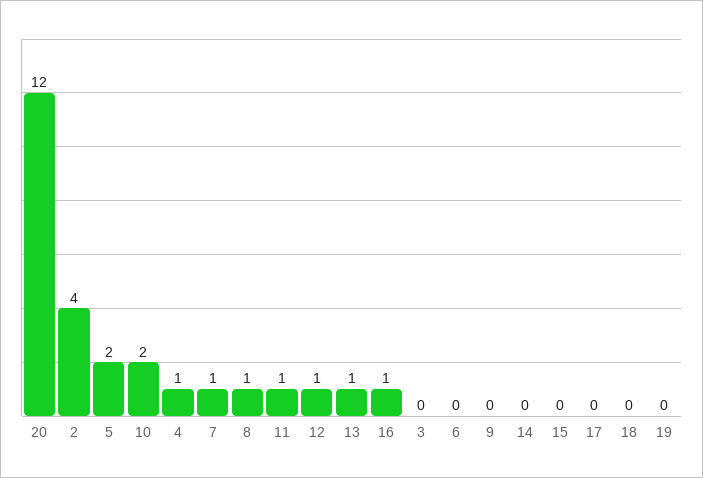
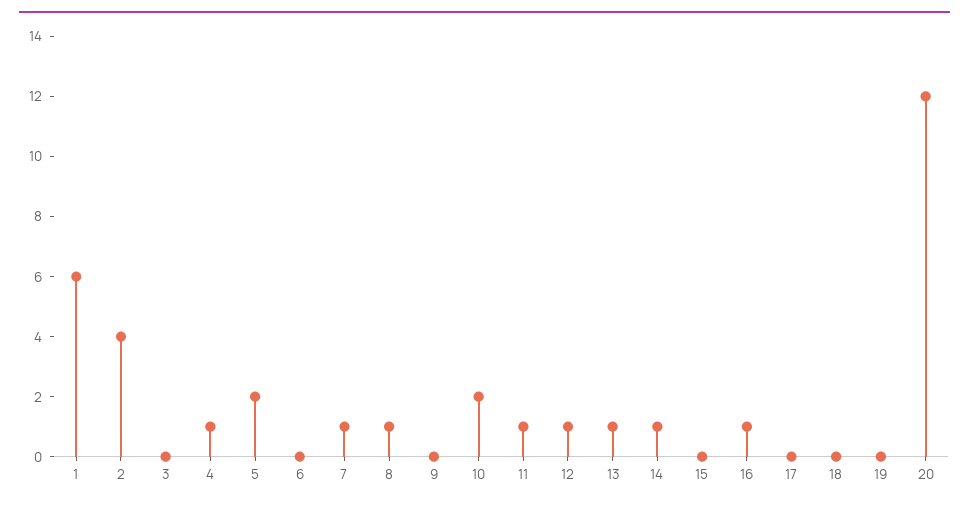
14: 0 -> 1
1: none -> 6

